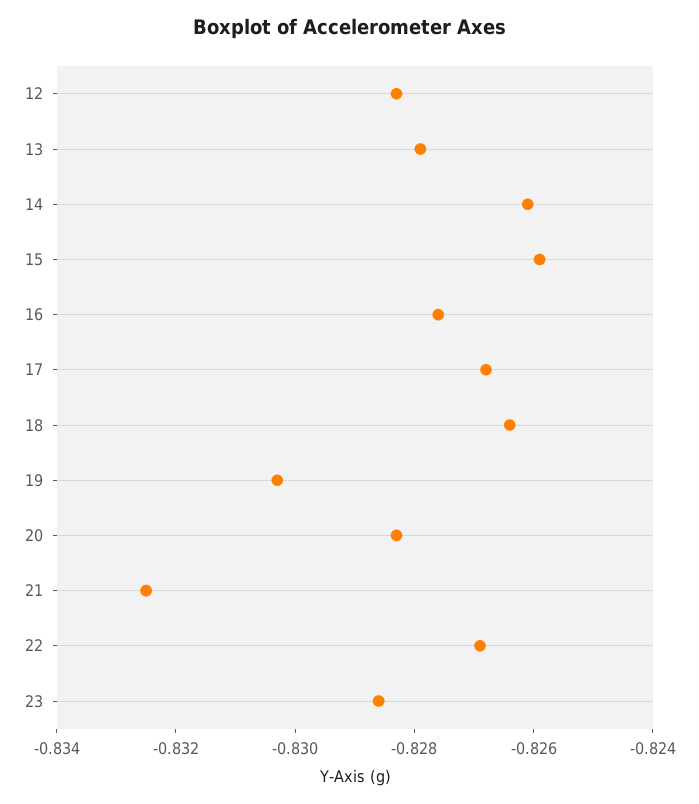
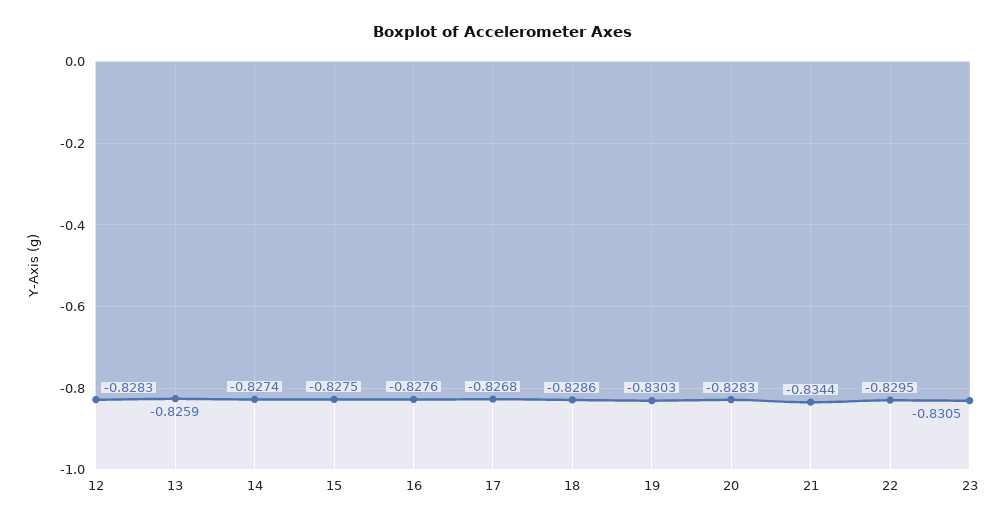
13: -0.828 -> -0.8259
14: -0.826 -> -0.8274
15: -0.826 -> -0.8275
18: -0.8265 -> -0.8286
21: -0.8325 -> -0.8344
22: -0.827 -> -0.8295
23: -0.8285 -> -0.8305

